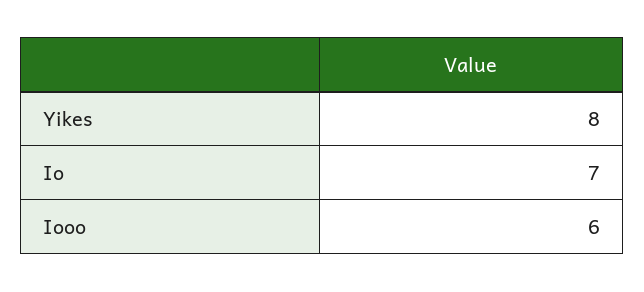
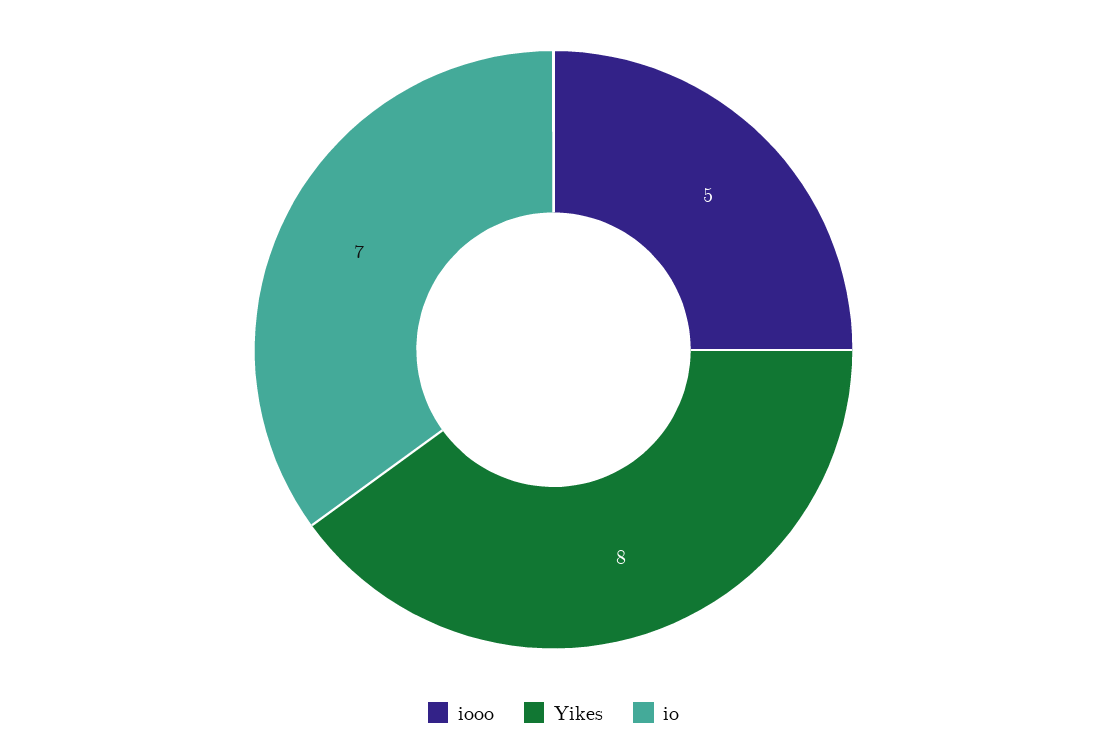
Iooo: 6 -> 5

